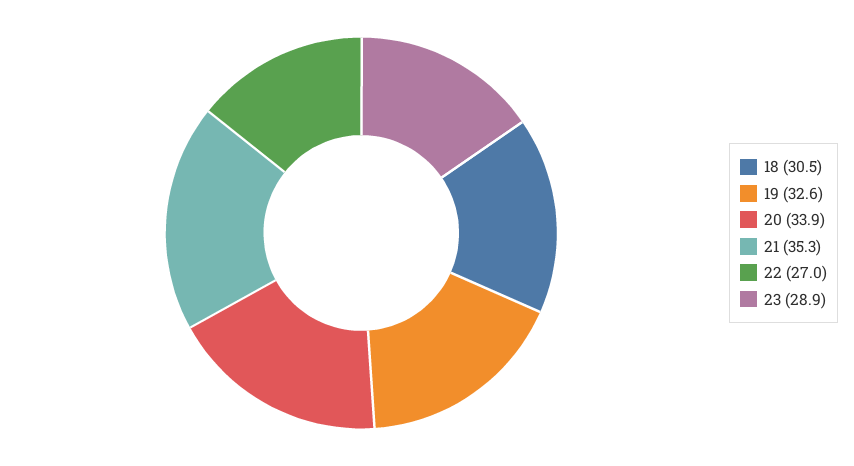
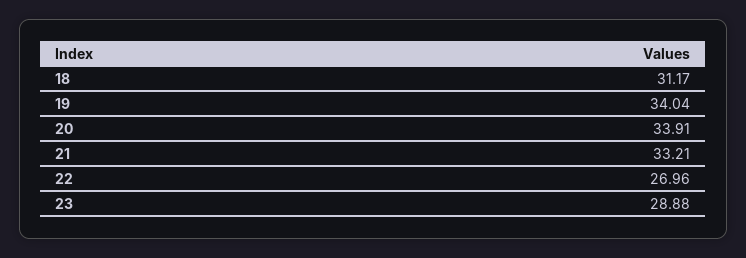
18: 30.5 -> 31.17
19: 32.6 -> 34.04
21: 35.3 -> 33.21

